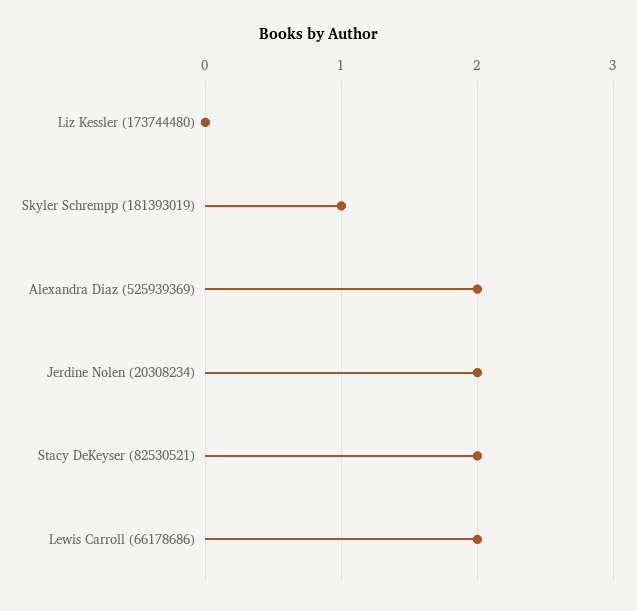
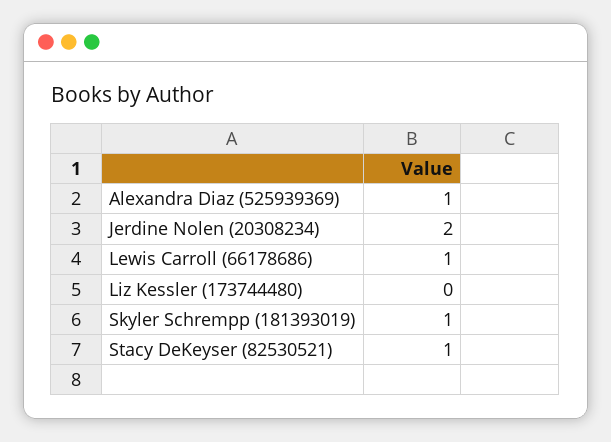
Alexandra Diaz (525939369): 2 -> 1
Stacy DeKeyser (82530521): 2 -> 1
Lewis Carroll (66178686): 2 -> 1

